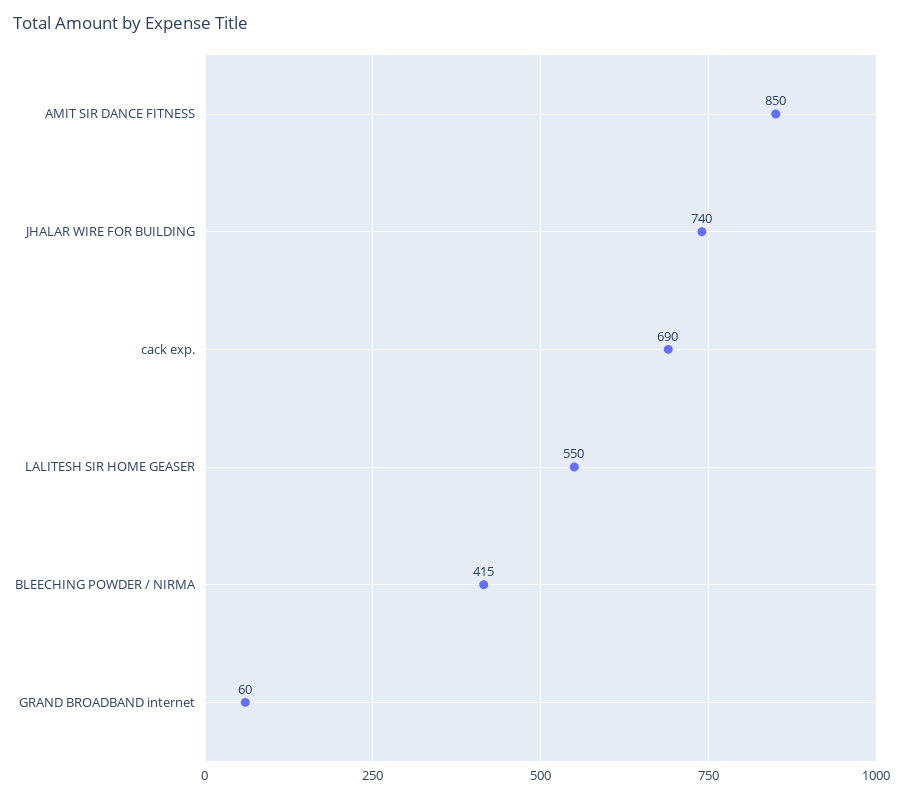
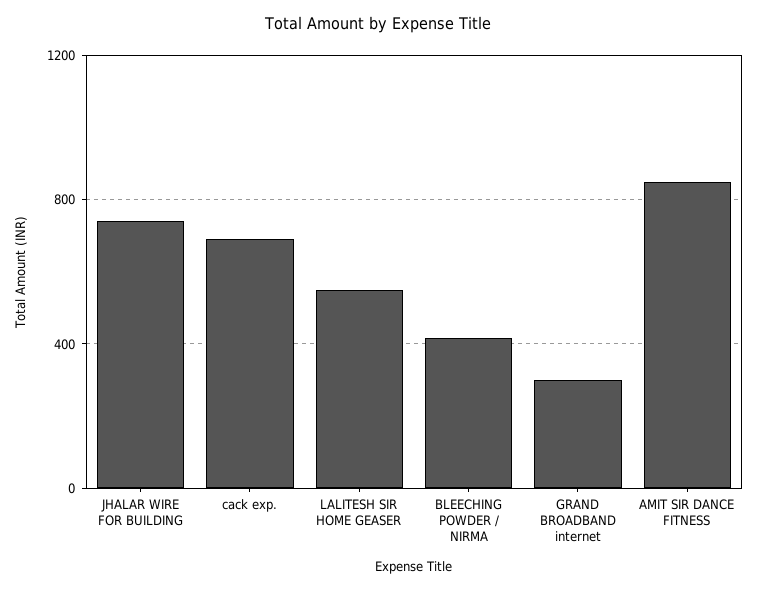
GRAND BROADBAND internet: 60 -> 300

